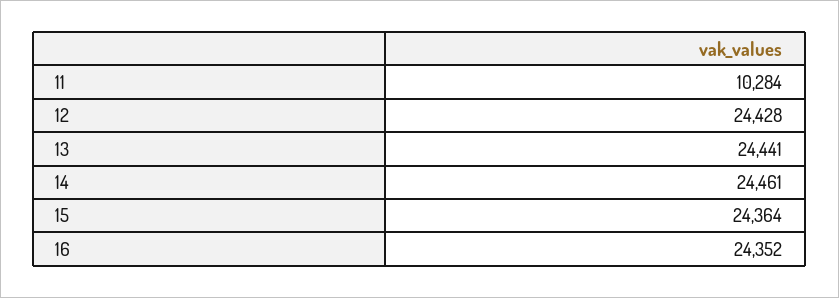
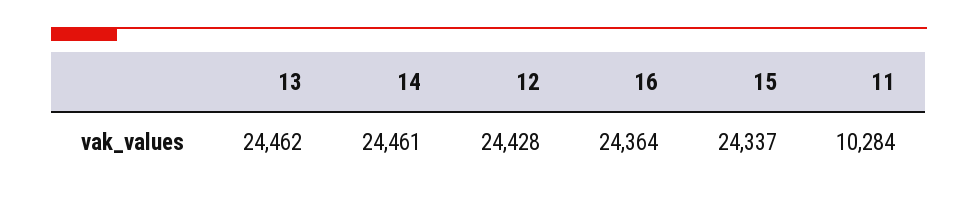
13: 24441 -> 24462
15: 24364 -> 24337
16: 24352 -> 24364

